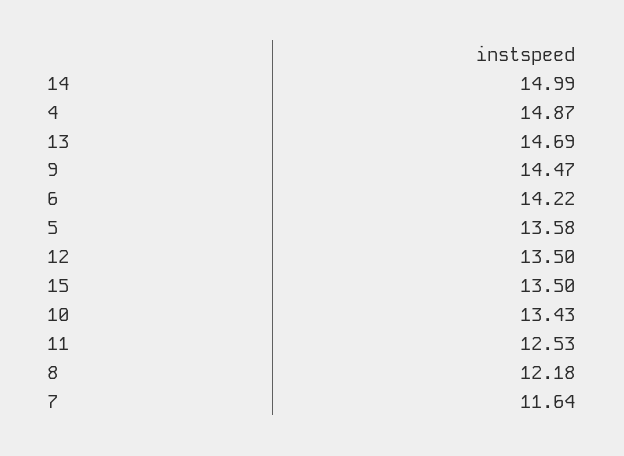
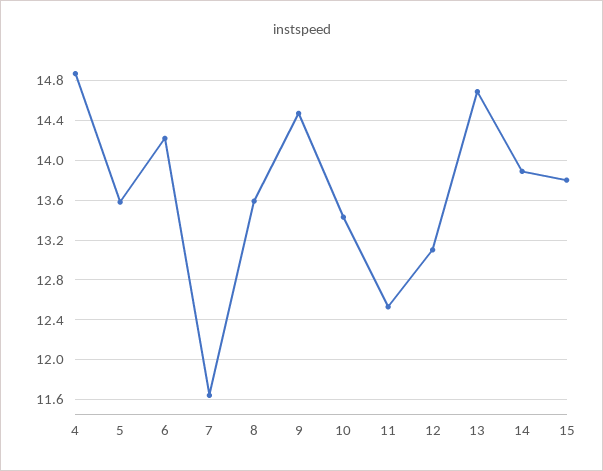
14: 14.99 -> 13.9
12: 13.5 -> 13.1
15: 13.5 -> 13.8
8: 12.18 -> 13.6

